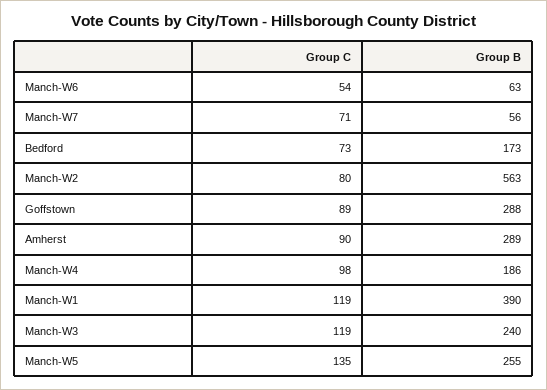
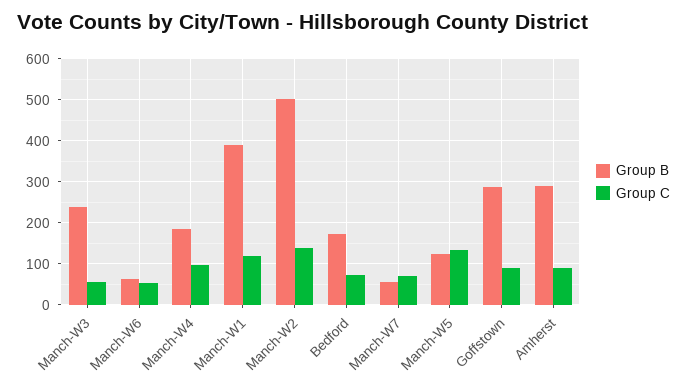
Group C, Manch-W2: 80 -> 140
Group B, Manch-W2: 563 -> 500
Group C, Manch-W3: 119 -> 60
Group B, Manch-W5: 255 -> 120

